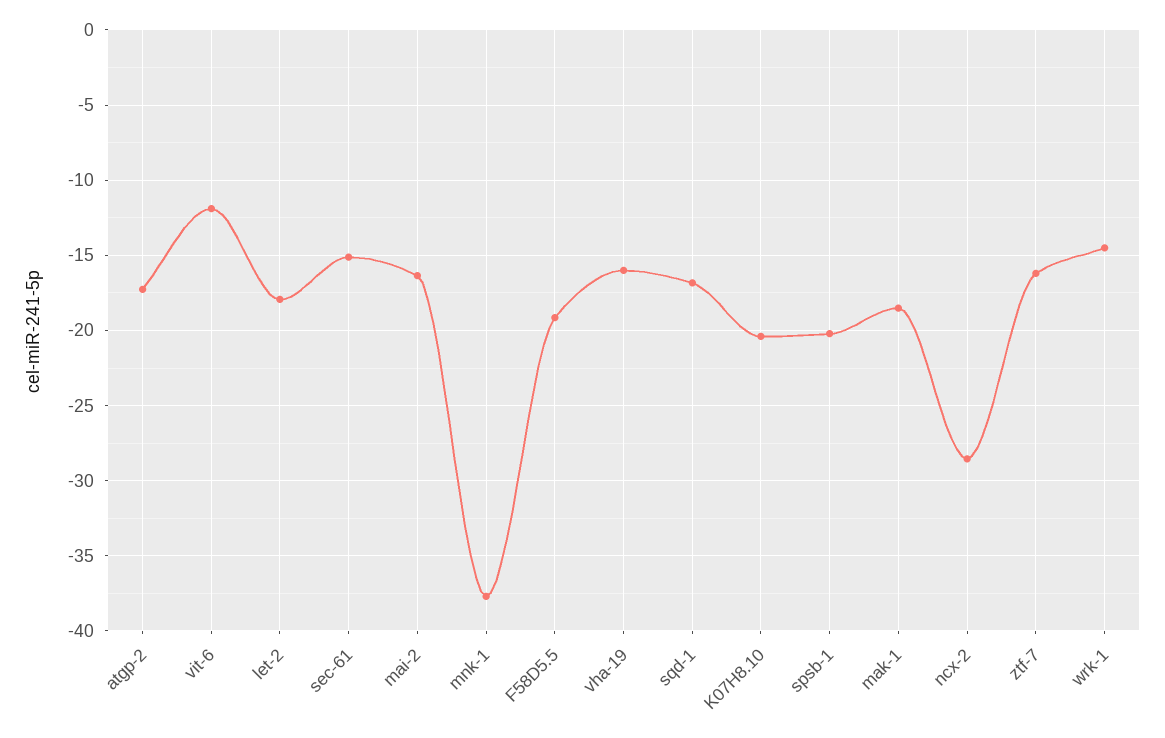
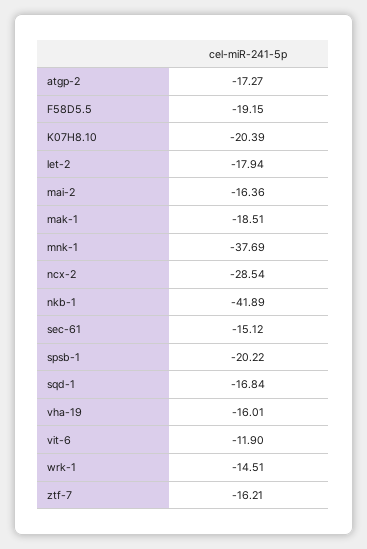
nkb-1: none -> -41.89

